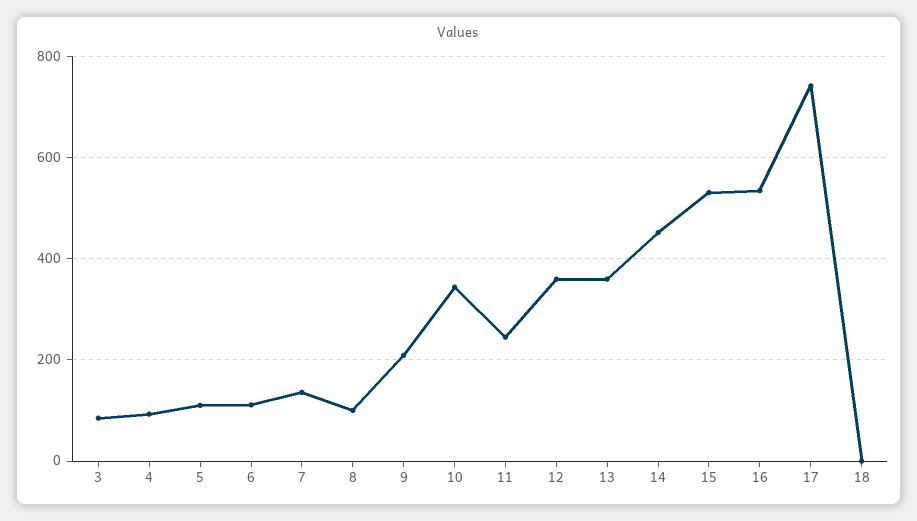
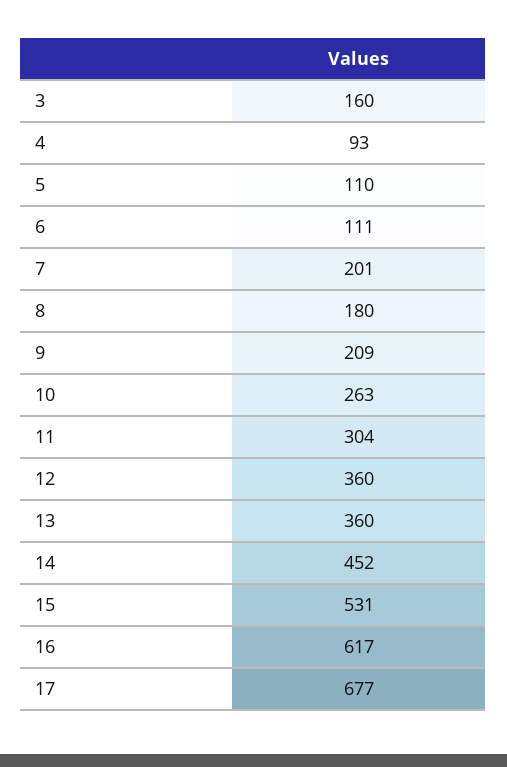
3: 80 -> 160
7: 140 -> 201
8: 100 -> 180
10: 340 -> 263
11: 240 -> 304
16: 540 -> 617
17: 740 -> 677
18: 0 -> none

